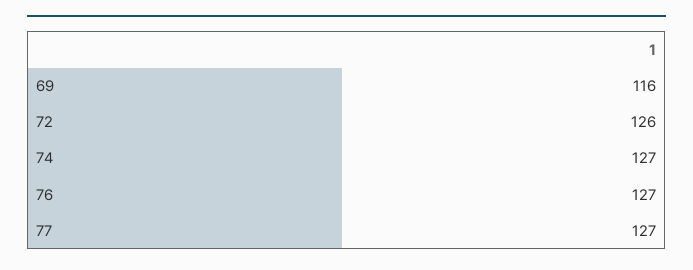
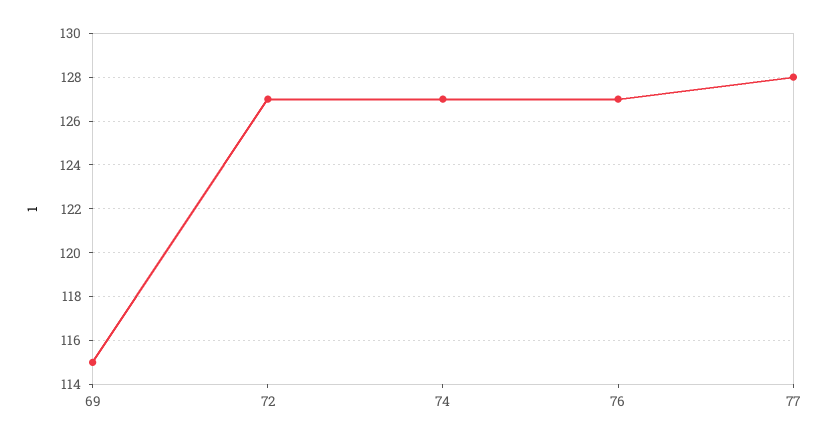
69: 116 -> 115
72: 126 -> 127
77: 127 -> 128

